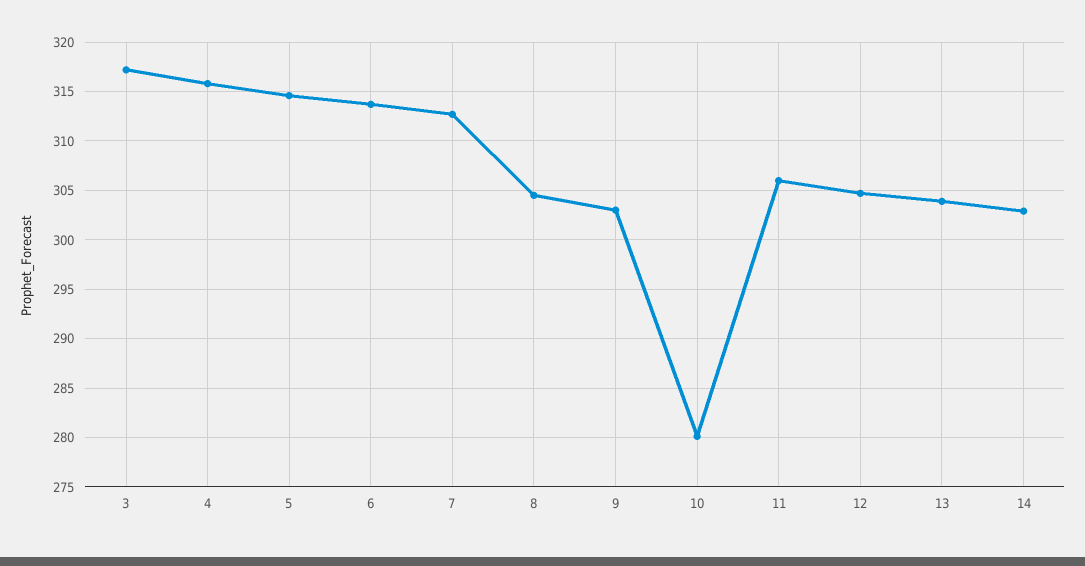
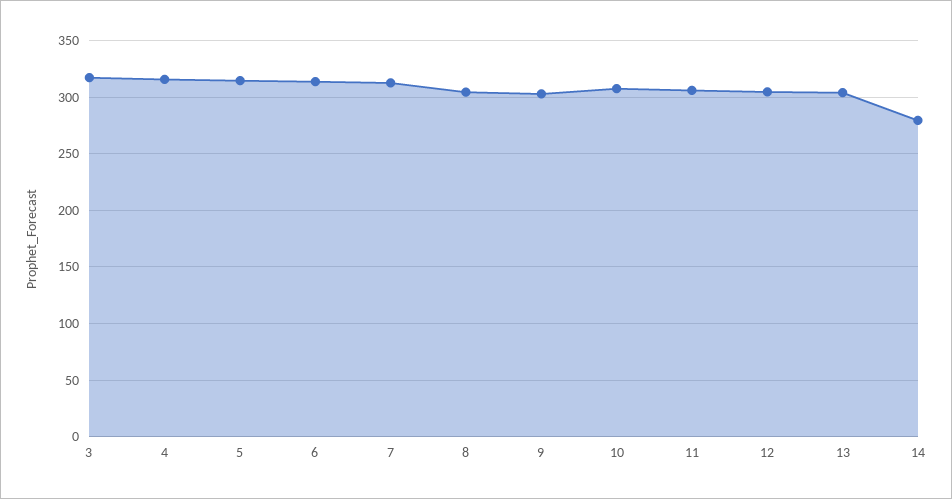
10: 280 -> 310
14: 303 -> 280

